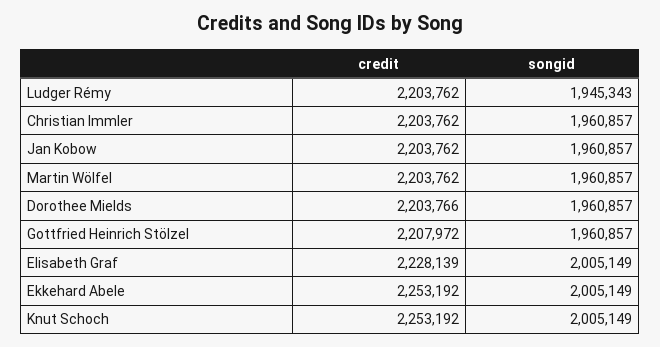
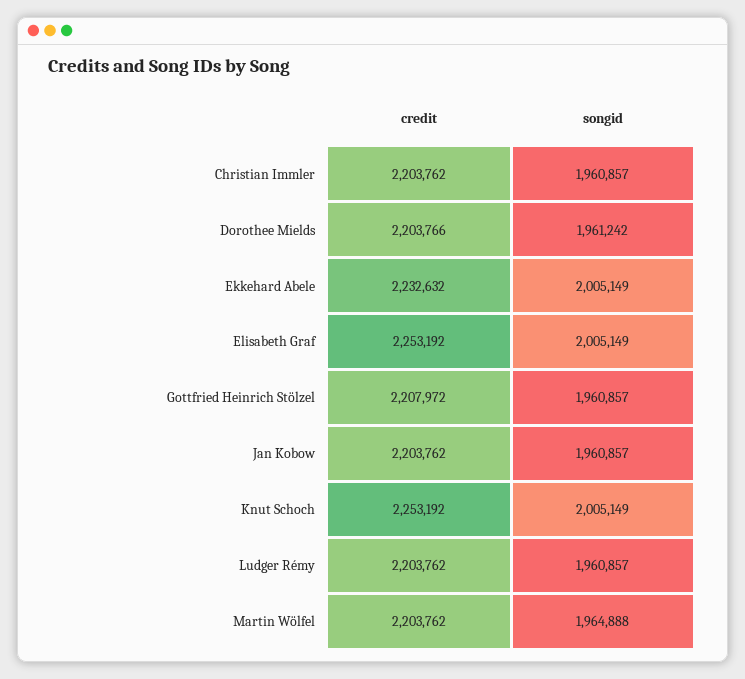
songid, Ludger Rémy: 1945343 -> 1960857
songid, Martin Wölfel: 1960857 -> 1964888
songid, Dorothee Mields: 1960857 -> 1961242
credit, Elisabeth Graf: 2228139 -> 2253192
credit, Ekkehard Abele: 2253192 -> 2232632

